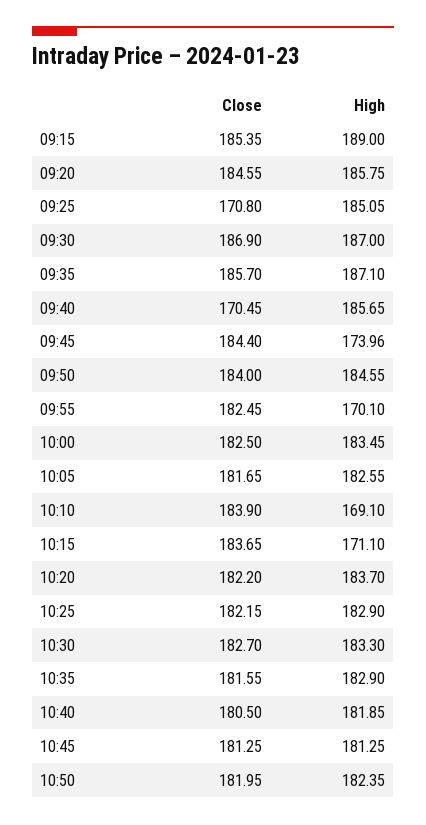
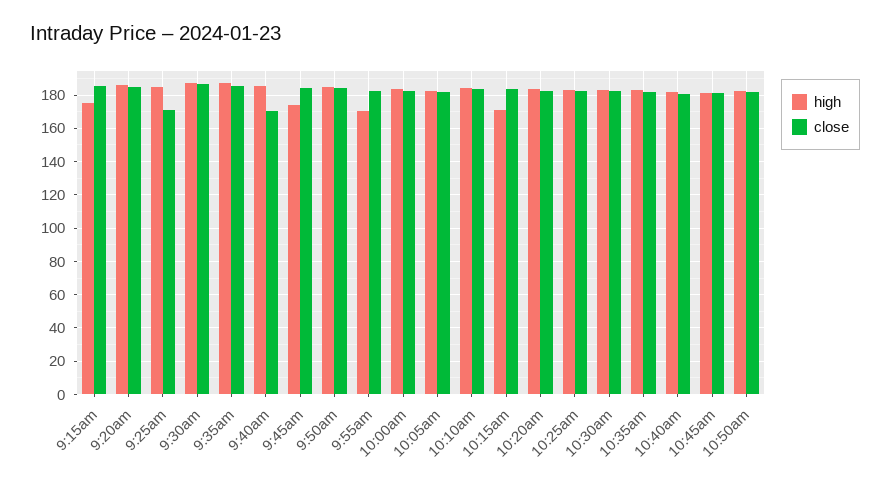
High, 09:15: 189 -> 175
High, 10:10: 169.1 -> 185

